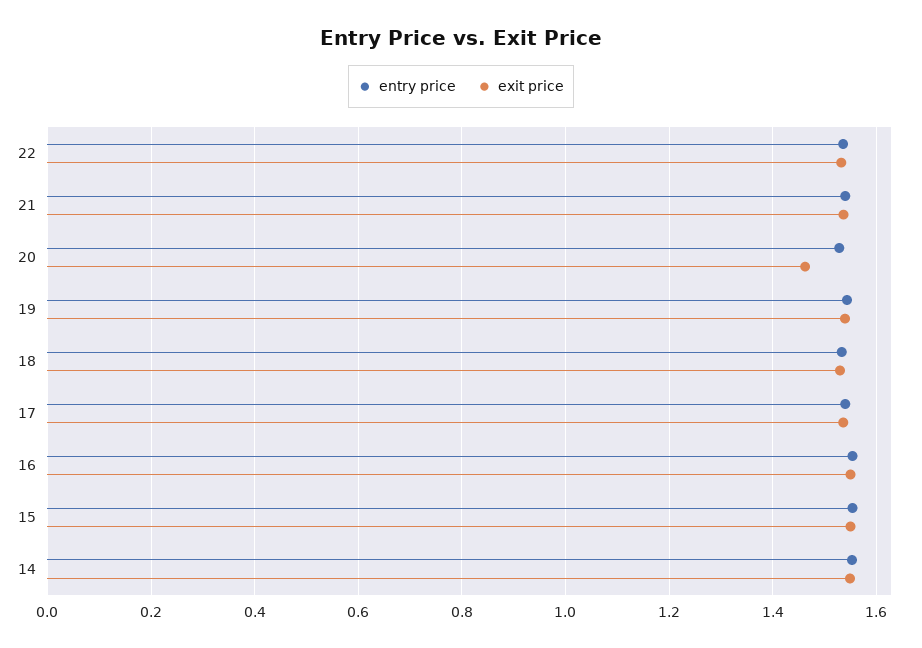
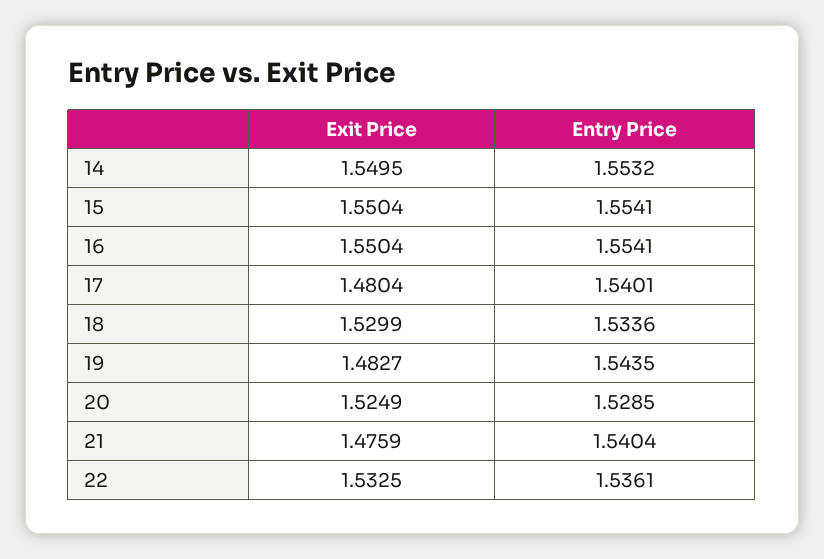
exit price, 21: 1.54 -> 1.4759
exit price, 20: 1.46 -> 1.5249
exit price, 19: 1.54 -> 1.4827
exit price, 17: 1.54 -> 1.4804

